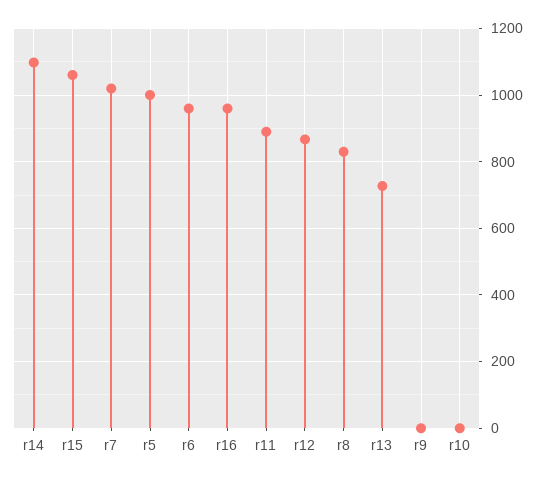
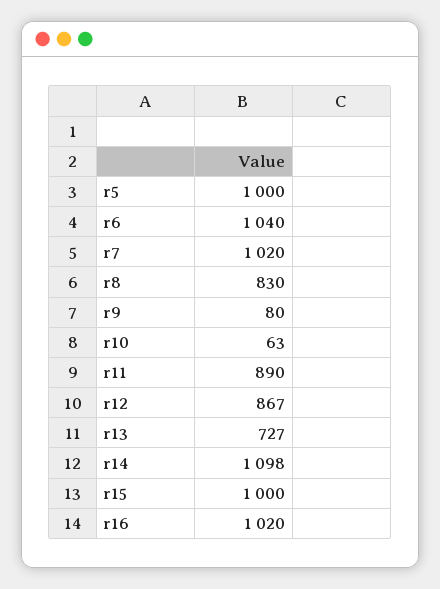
r15: 1060 -> 1000
r6: 960 -> 1040
r16: 960 -> 1020
r9: 0 -> 80
r10: 0 -> 63

